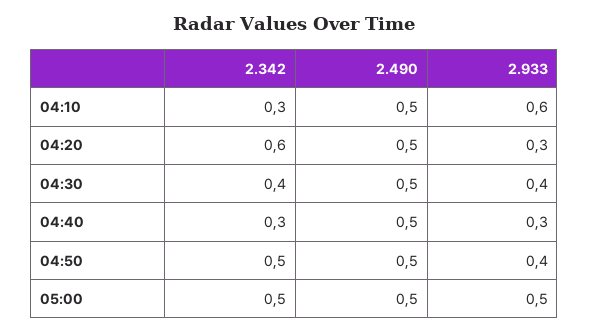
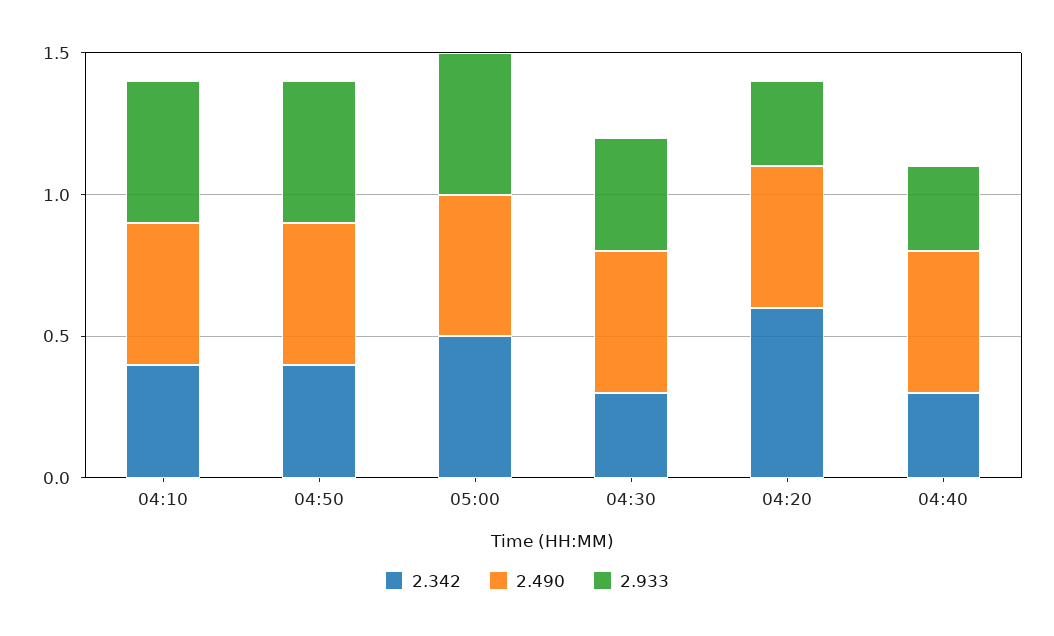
2.342, 04:10: 0.3 -> 0.4
2.933, 04:10: 0.6 -> 0.5
2.342, 04:30: 0.4 -> 0.3
2.342, 04:50: 0.5 -> 0.4
2.933, 04:50: 0.4 -> 0.5

